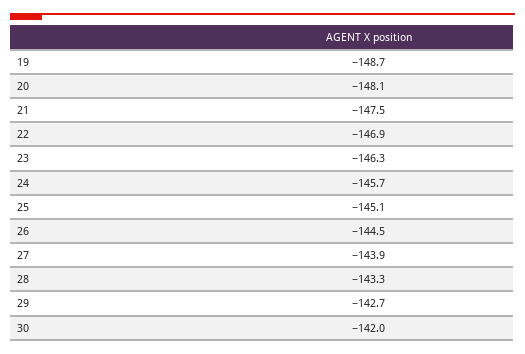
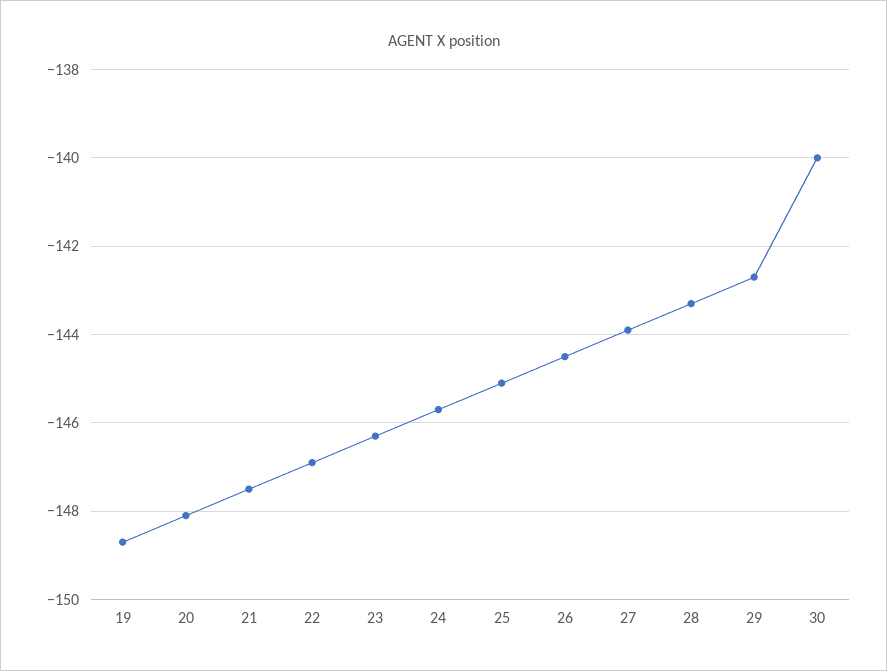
30: -142 -> -140

